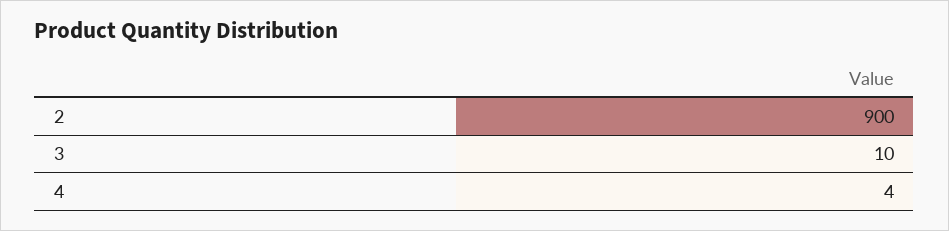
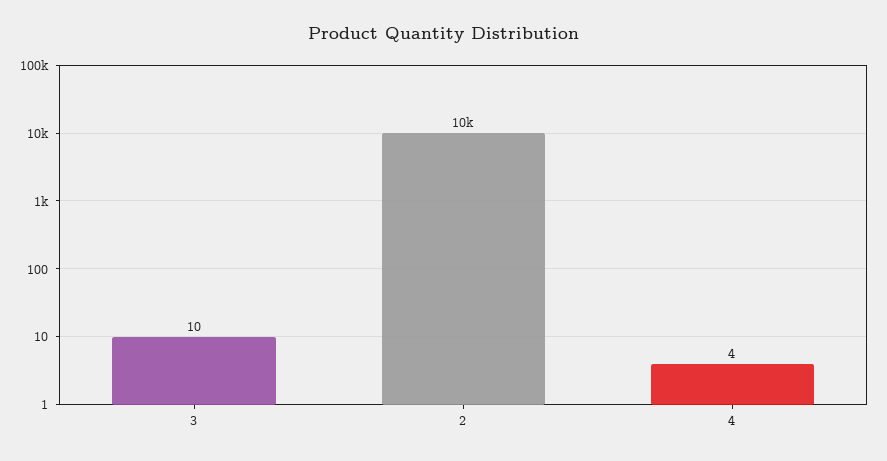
2: 900 -> 10000

